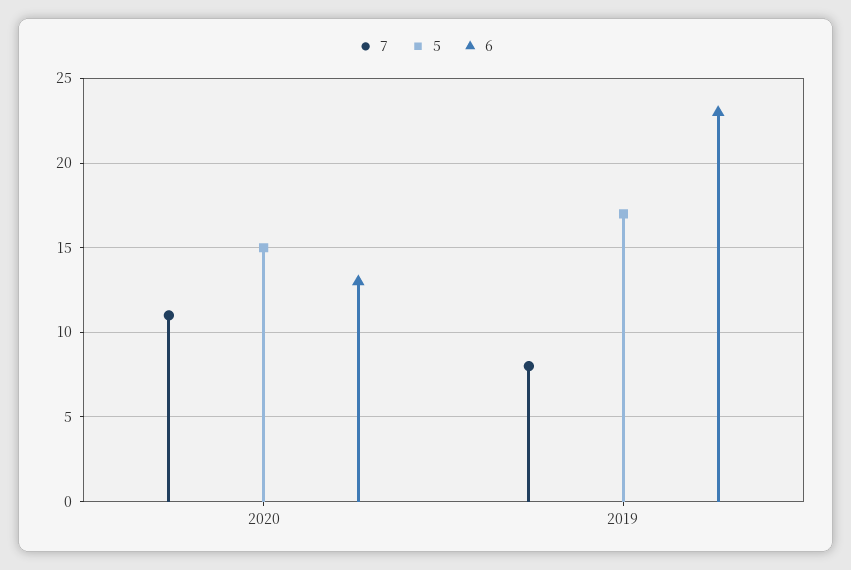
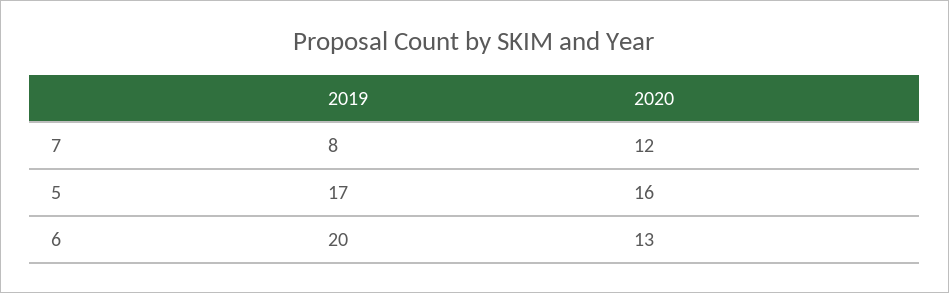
7, 2020: 11 -> 12
5, 2020: 15 -> 16
6, 2019: 23 -> 20

